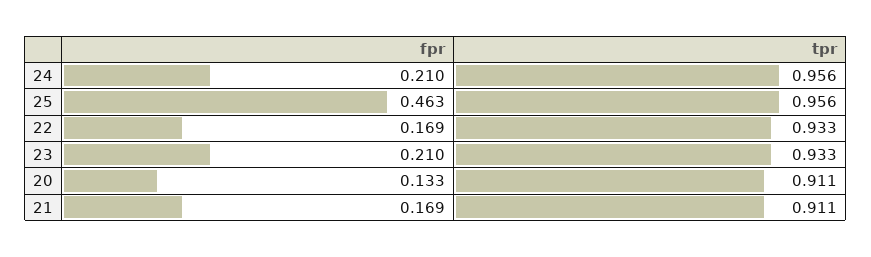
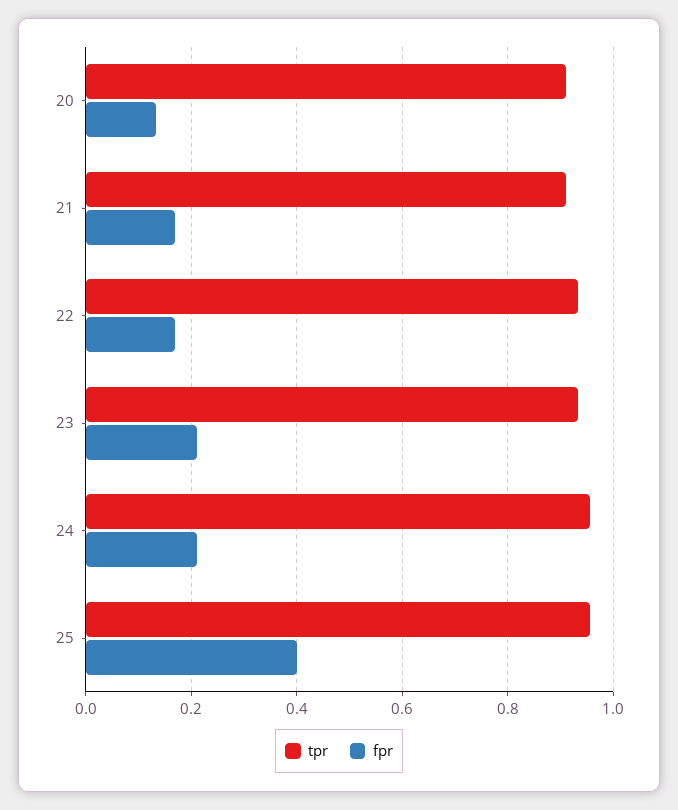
fpr, 25: 0.463 -> 0.4

